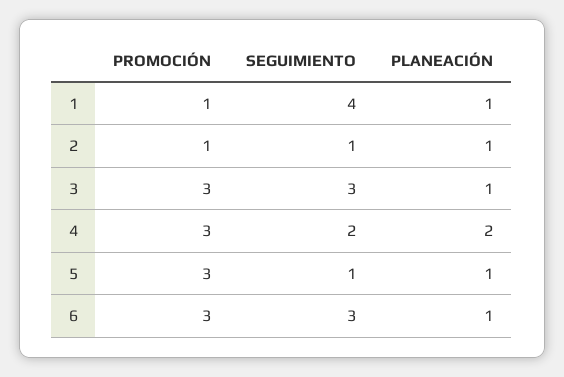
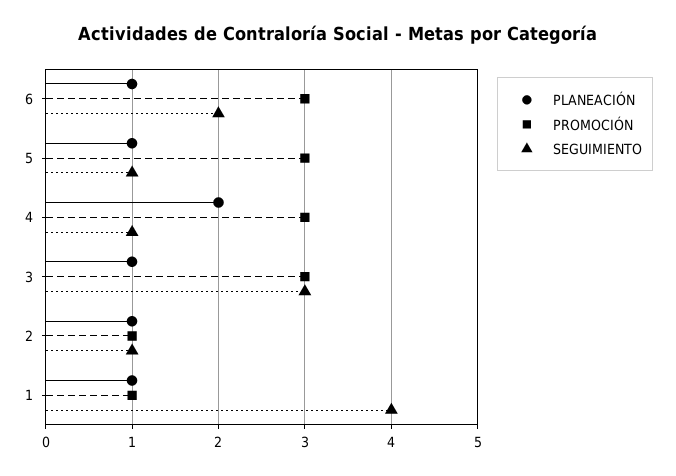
SEGUIMIENTO, 4: 2 -> 1
SEGUIMIENTO, 6: 3 -> 2

